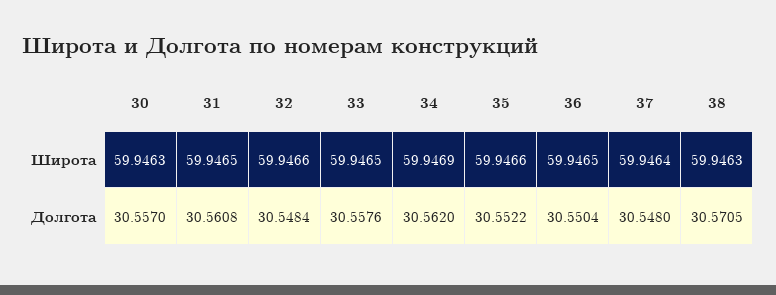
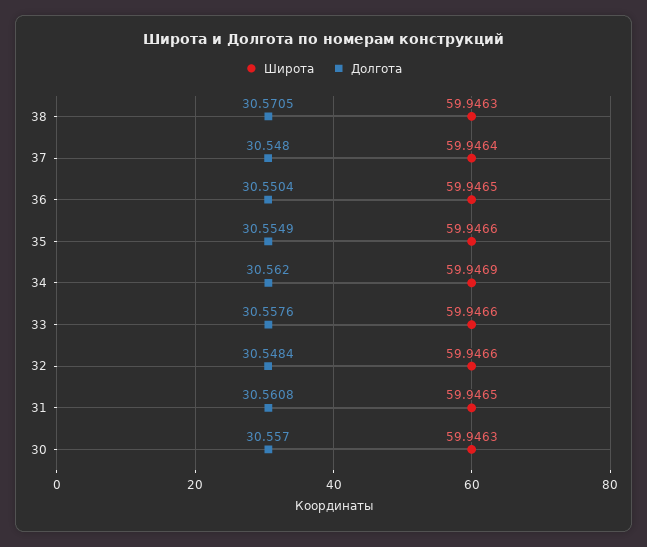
Широта, 33: 59.9465 -> 59.9466
Долгота, 35: 30.5522 -> 30.5549

